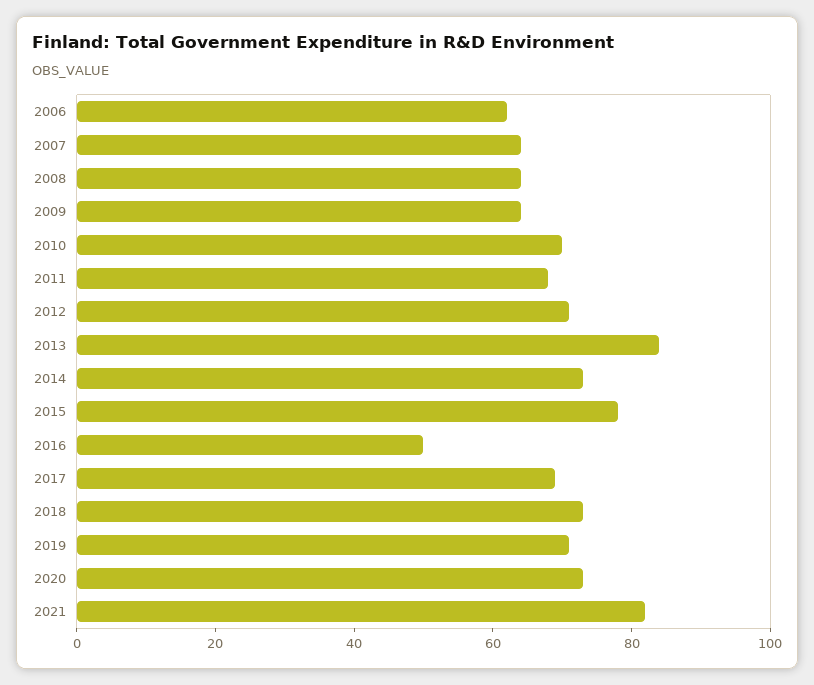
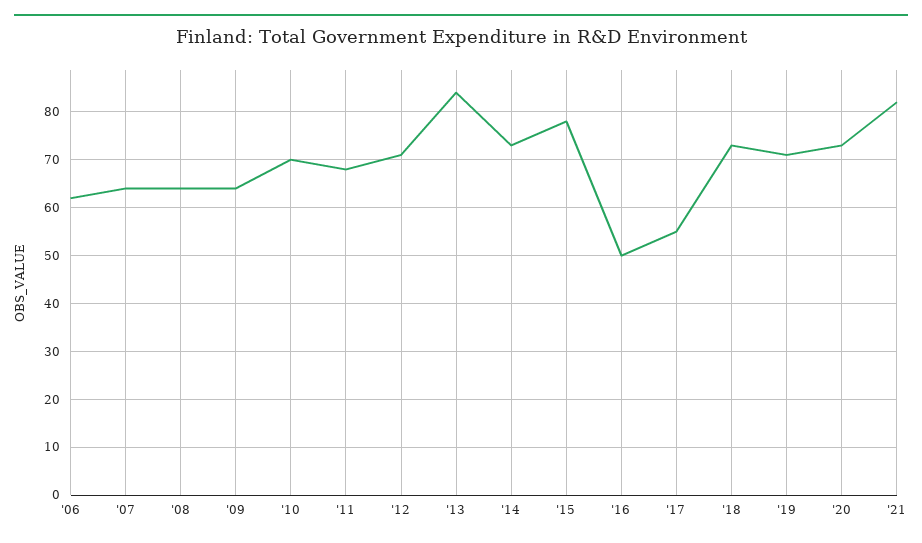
2017: 70 -> 55

